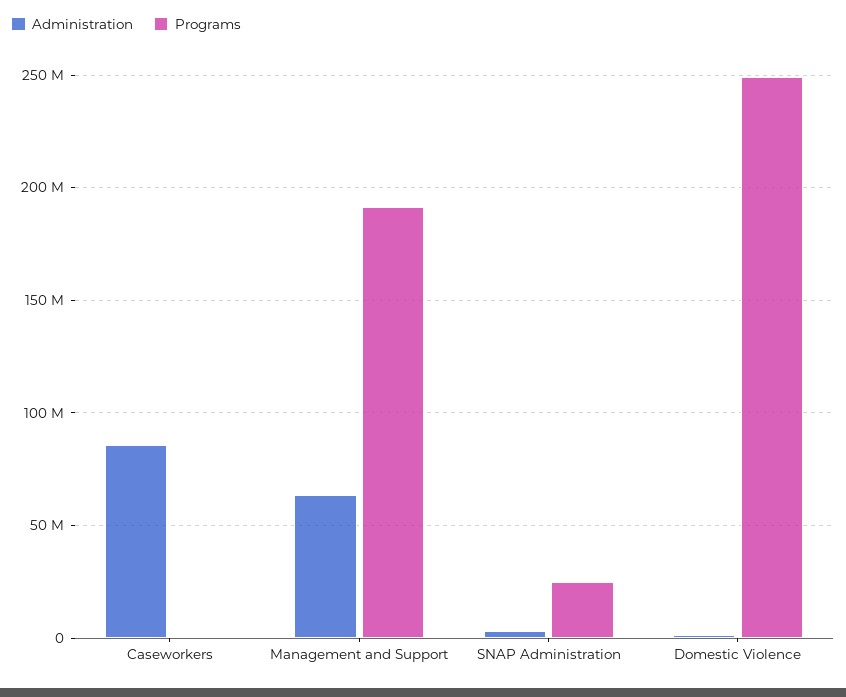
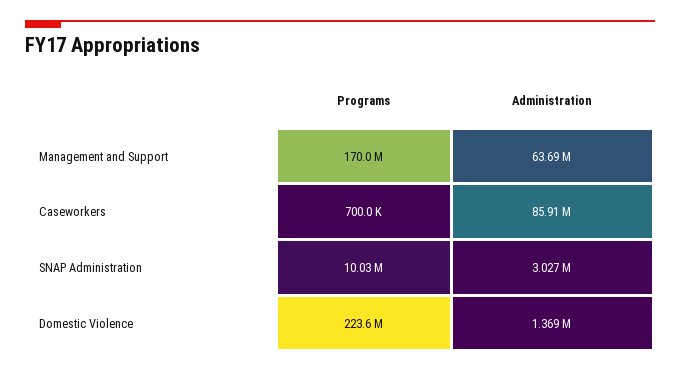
Programs, Management and Support: 190000000 -> 170000000
Programs, SNAP Administration: 25000000 -> 10030000
Programs, Domestic Violence: 250000000 -> 223600000

